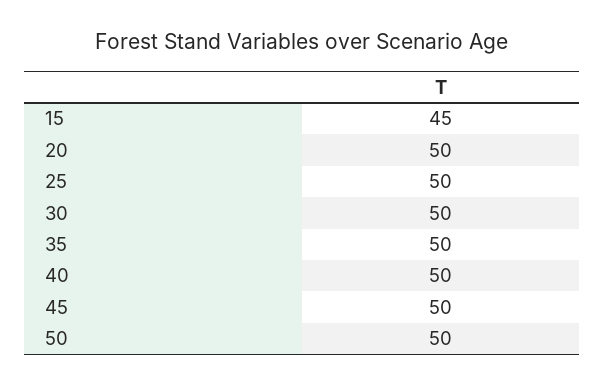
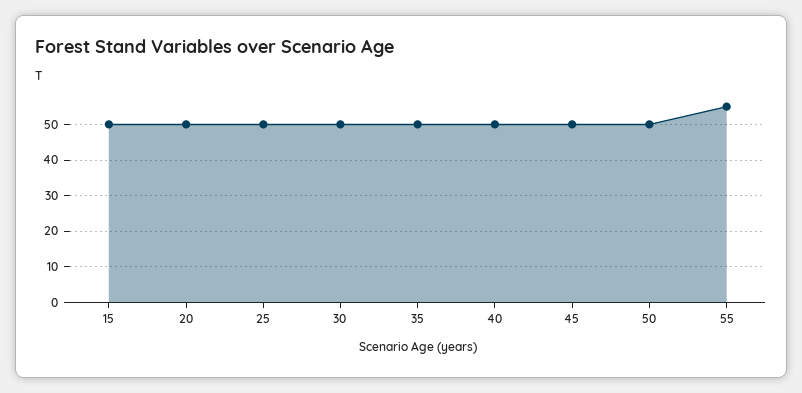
15: 45 -> 50
55: none -> 55

